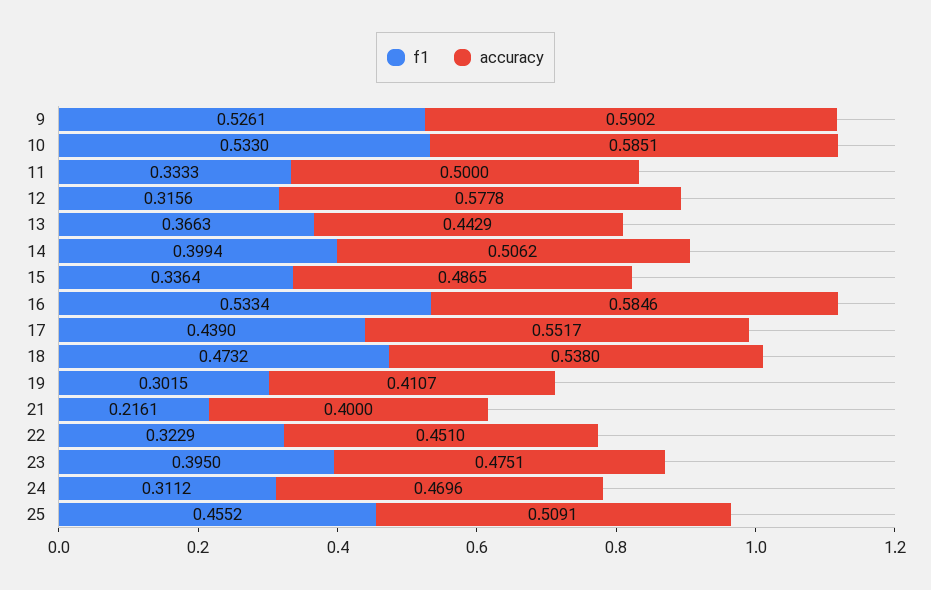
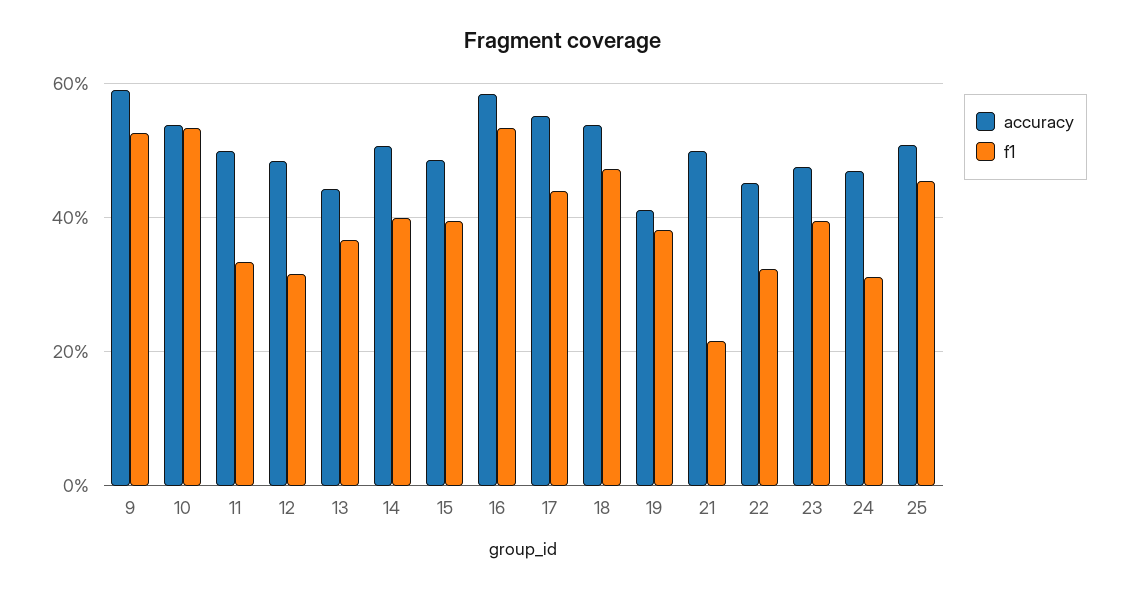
accuracy, 10: 0.5851 -> 0.54
accuracy, 12: 0.5778 -> 0.48
f1, 15: 0.3364 -> 0.4
f1, 19: 0.3015 -> 0.38
accuracy, 21: 0.4 -> 0.5

